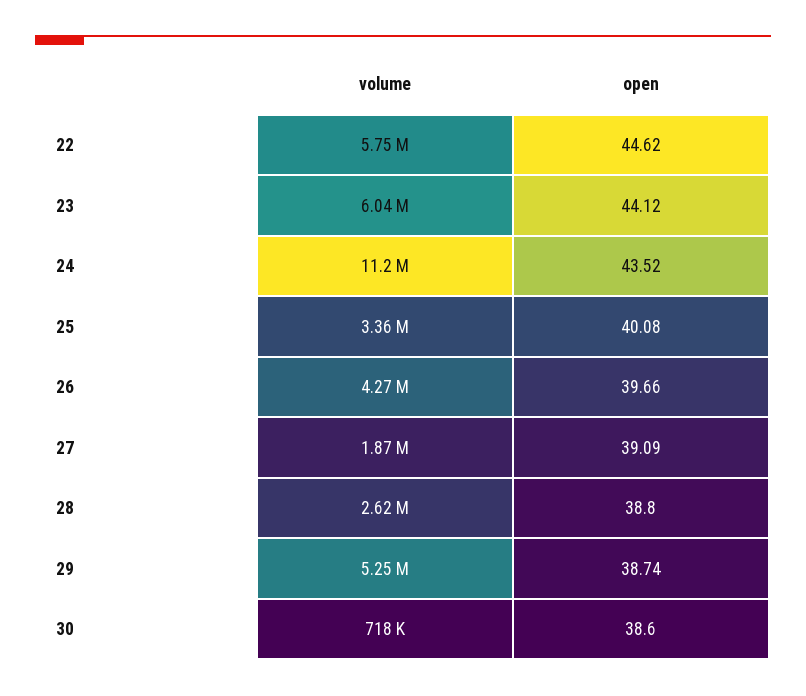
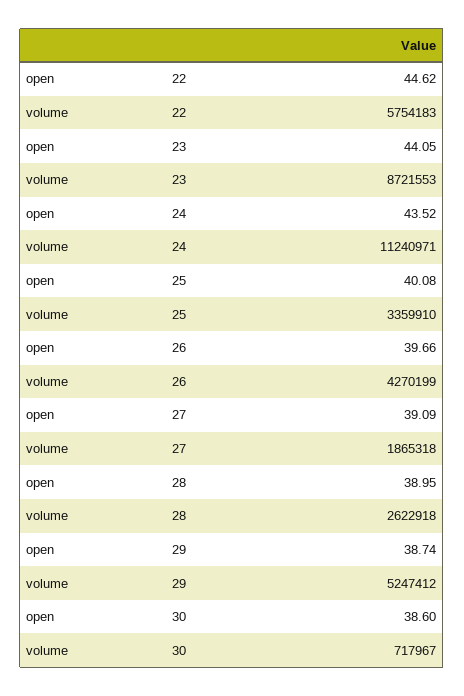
volume, 23: 6040000 -> 8721553
open, 23: 44.12 -> 44.05
open, 28: 38.8 -> 38.95

